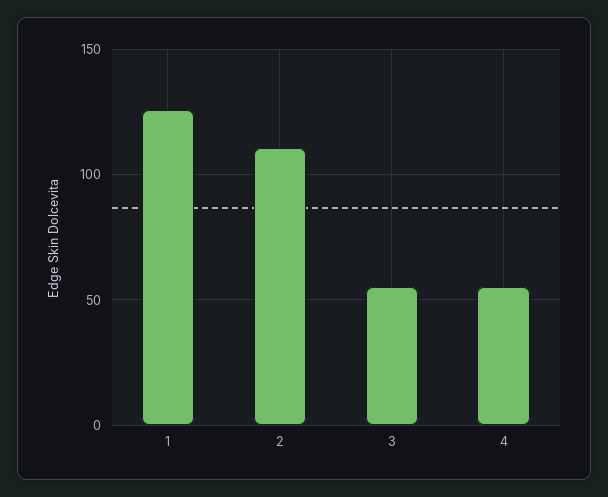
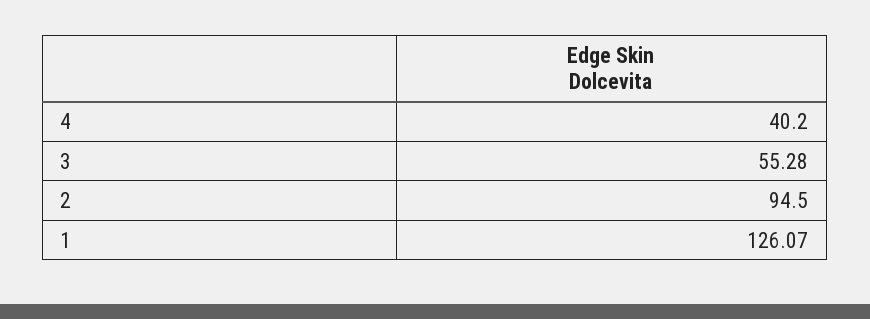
2: 110 -> 94.5
4: 55 -> 40.2

